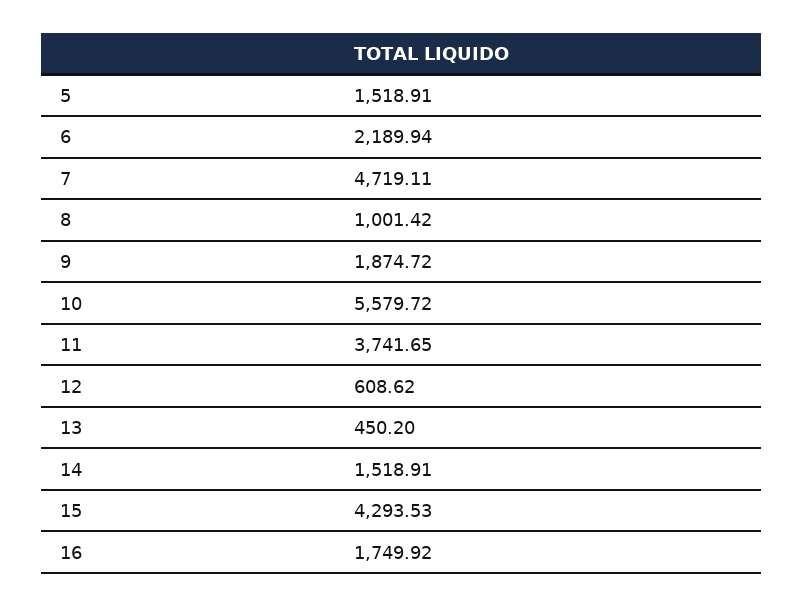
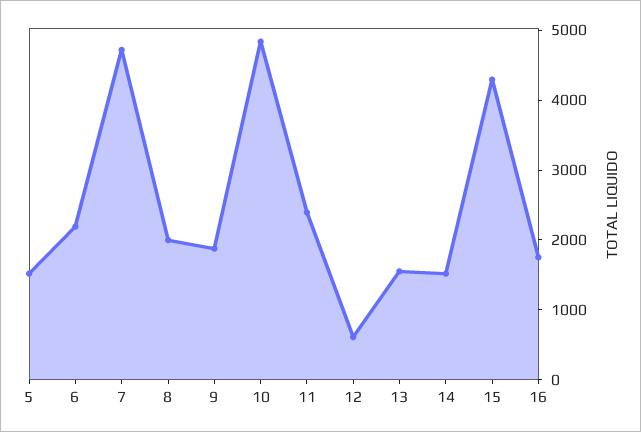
8: 1001.42 -> 2000
10: 5579.72 -> 4800
11: 3741.65 -> 2400
13: 450.2 -> 1600

